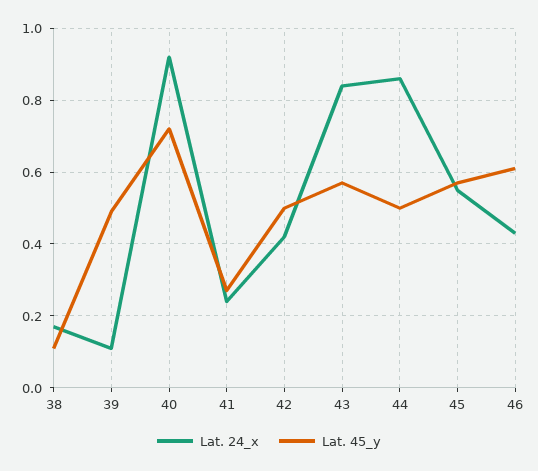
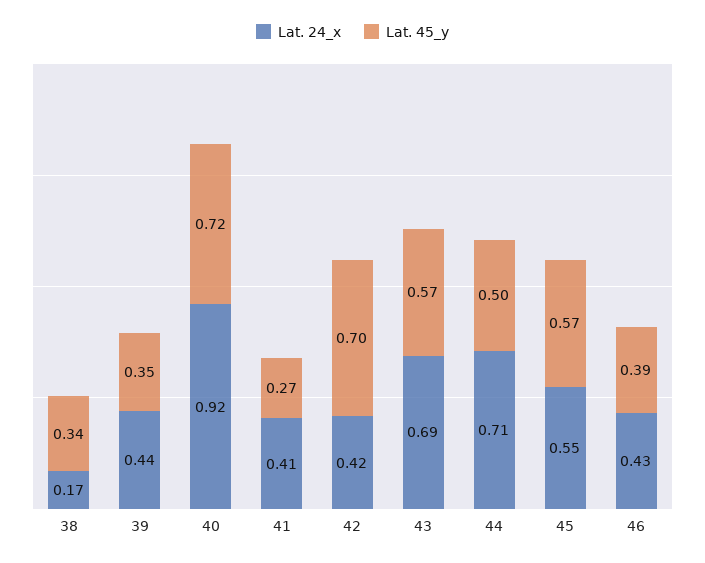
Lat. 45_y, 38: 0.1 -> 0.34
Lat. 24_x, 39: 0.1 -> 0.44
Lat. 45_y, 39: 0.5 -> 0.35
Lat. 24_x, 41: 0.25 -> 0.41
Lat. 45_y, 42: 0.5 -> 0.7
Lat. 24_x, 43: 0.85 -> 0.69
Lat. 24_x, 44: 0.85 -> 0.71
Lat. 45_y, 46: 0.6 -> 0.39

